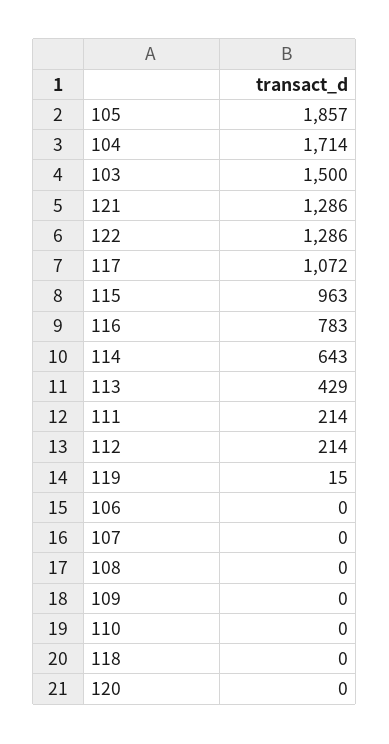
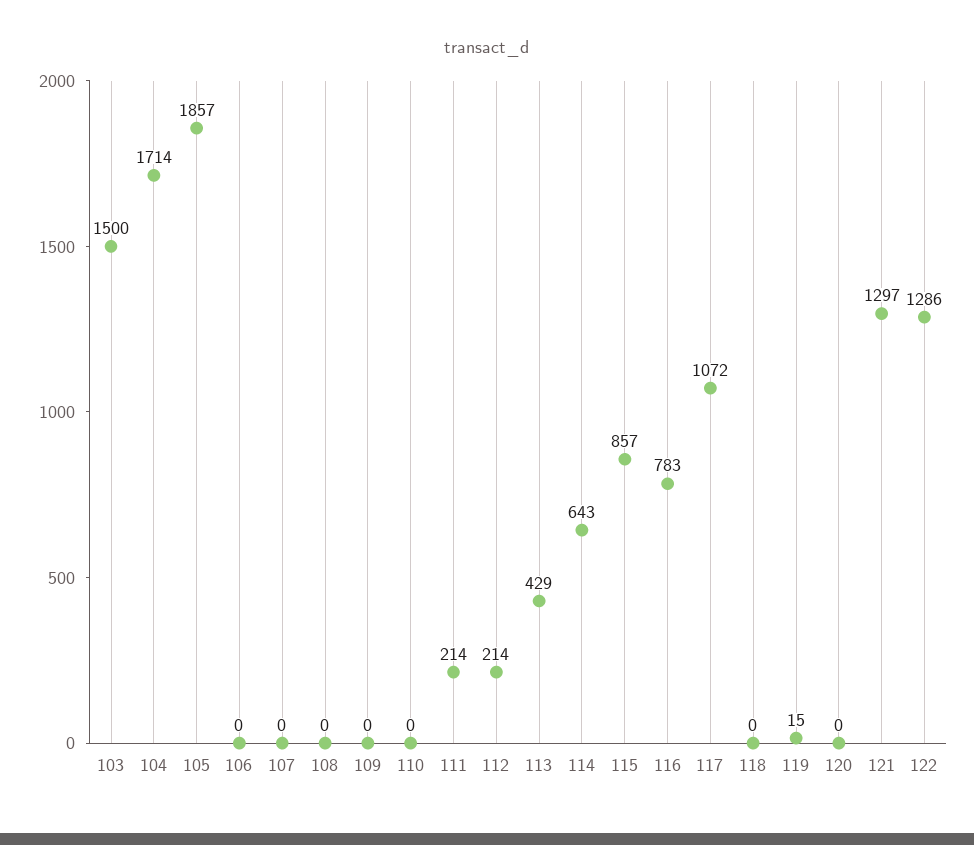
121: 1286 -> 1297
115: 963 -> 857

